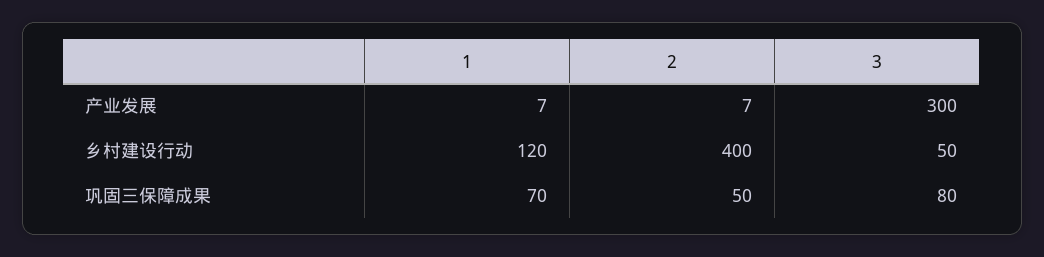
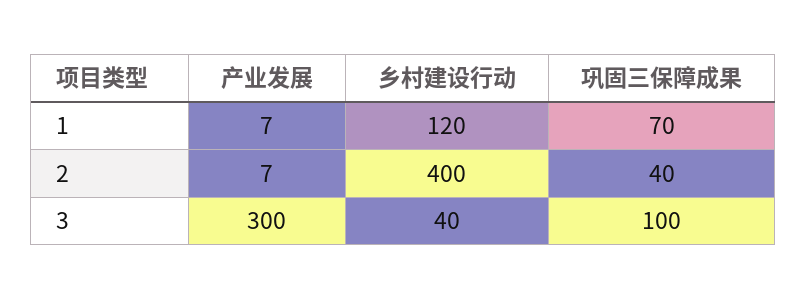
3, 乡村建设行动: 50 -> 40
2, 巩固三保障成果: 50 -> 40
3, 巩固三保障成果: 80 -> 100

